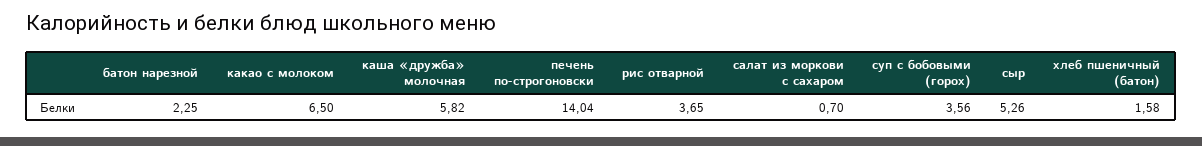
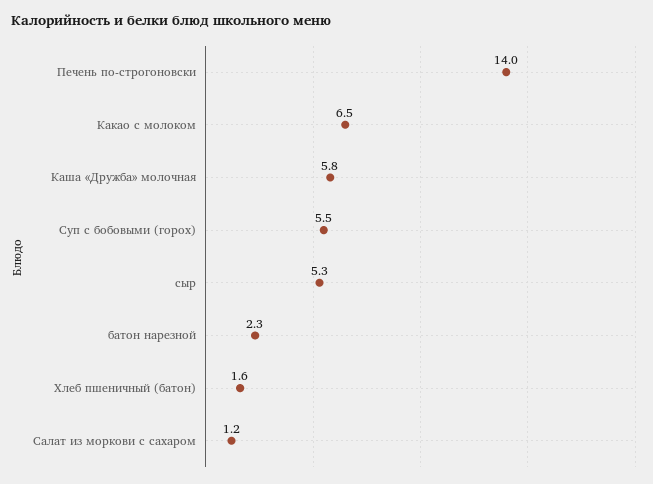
рис отварной: 3.65 -> none
салат из моркови с сахаром: 0.7 -> 1.2
суп с бобовыми (горох): 3.56 -> 5.5

